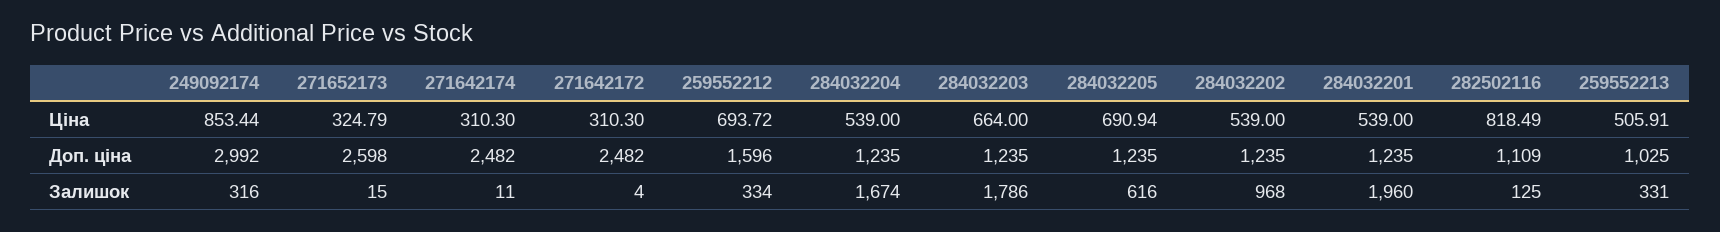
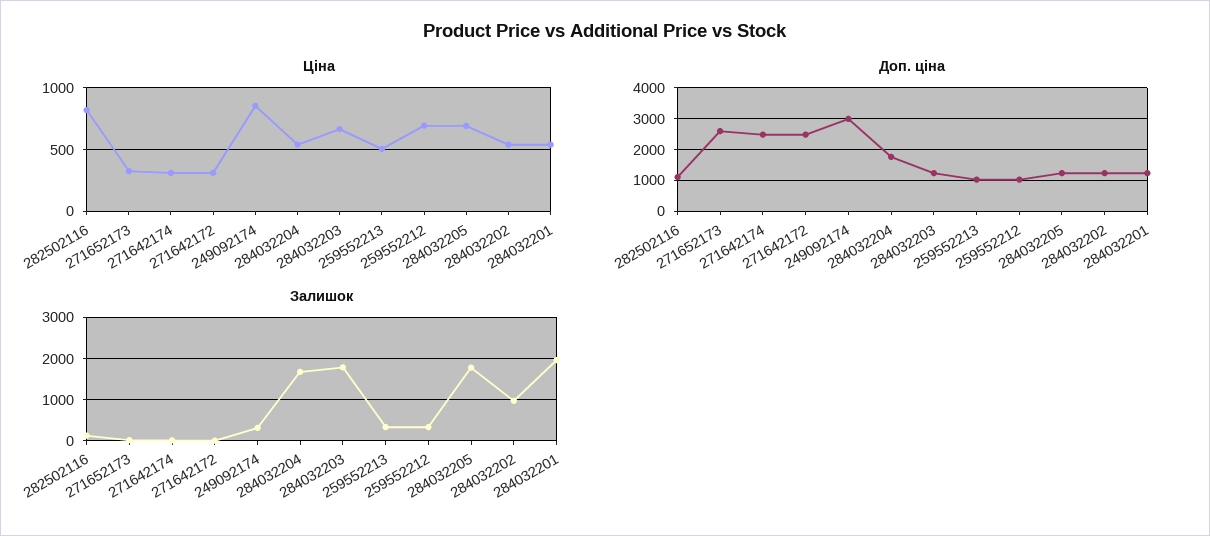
Доп. ціна, 259552212: 1596 -> 1000
Доп. ціна, 284032204: 1235 -> 1800
Залишок, 284032205: 616 -> 1800

